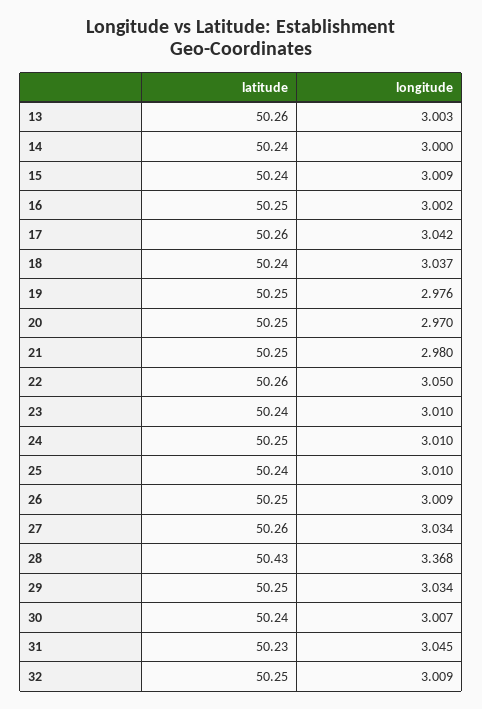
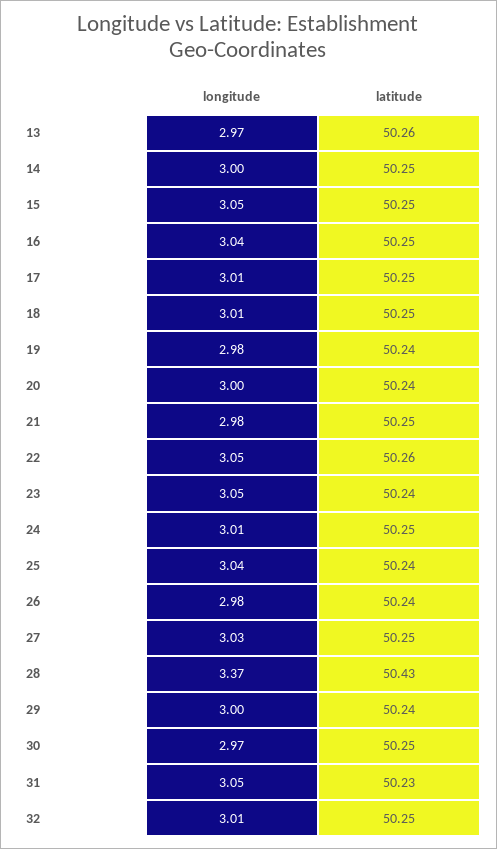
longitude, 13: 3.003 -> 2.97
latitude, 14: 50.24 -> 50.25
latitude, 15: 50.24 -> 50.25
longitude, 15: 3.009 -> 3.05
longitude, 16: 3.002 -> 3.04
latitude, 17: 50.26 -> 50.25
longitude, 17: 3.042 -> 3.01
latitude, 18: 50.24 -> 50.25
longitude, 18: 3.037 -> 3.01
latitude, 19: 50.25 -> 50.24
latitude, 20: 50.25 -> 50.24
longitude, 20: 2.97 -> 3
longitude, 23: 3.01 -> 3.05
longitude, 25: 3.01 -> 3.04
latitude, 26: 50.25 -> 50.24
longitude, 26: 3.009 -> 2.98
latitude, 27: 50.26 -> 50.25
latitude, 29: 50.25 -> 50.24
longitude, 29: 3.034 -> 3
latitude, 30: 50.24 -> 50.25
longitude, 30: 3.007 -> 2.97

